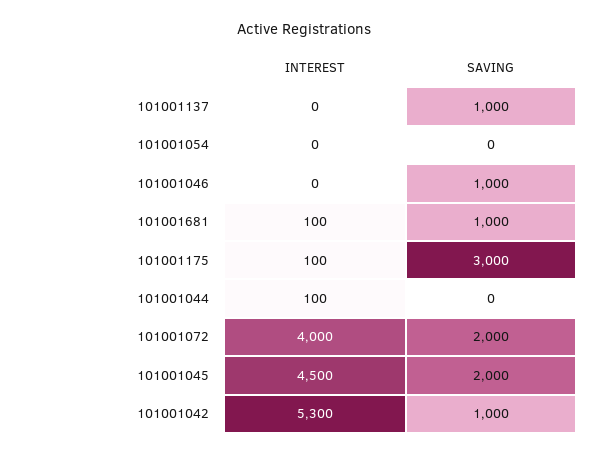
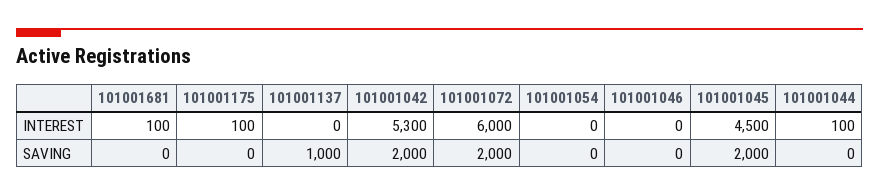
SAVING, 101001046: 1000 -> 0
SAVING, 101001681: 1000 -> 0
SAVING, 101001175: 3000 -> 0
INTEREST, 101001072: 4000 -> 6000
SAVING, 101001042: 1000 -> 2000

